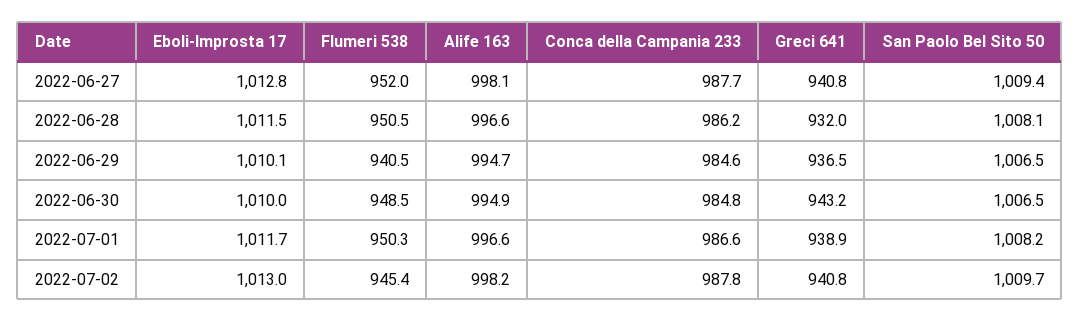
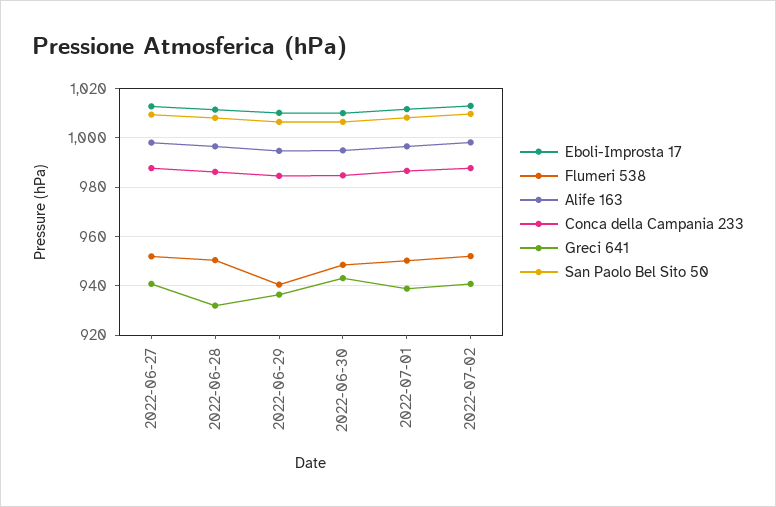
Flumeri 538, 2022-07-02: 945.4 -> 952.5

